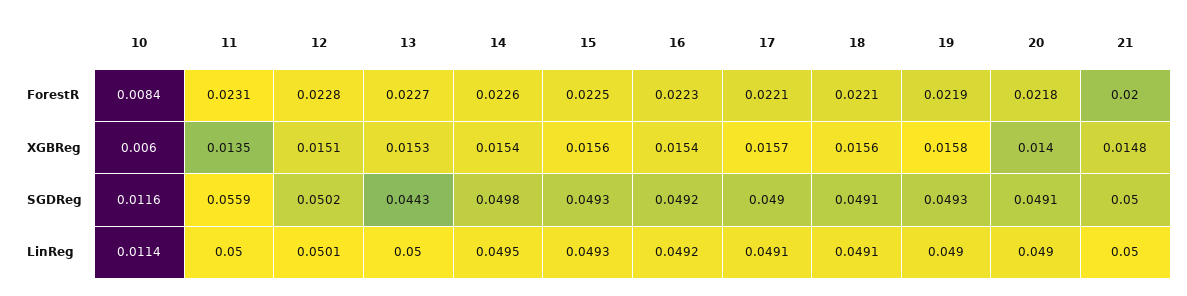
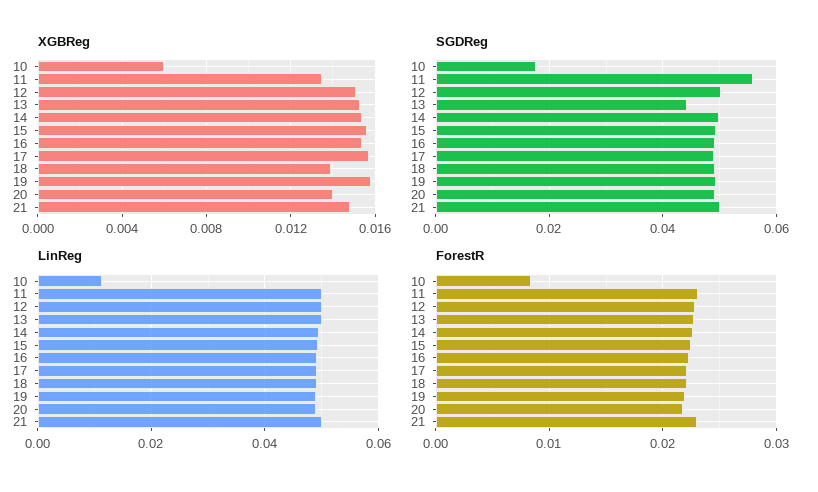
ForestR, 21: 0.02 -> 0.023
XGBReg, 18: 0.0156 -> 0.014
SGDReg, 10: 0.0116 -> 0.018

